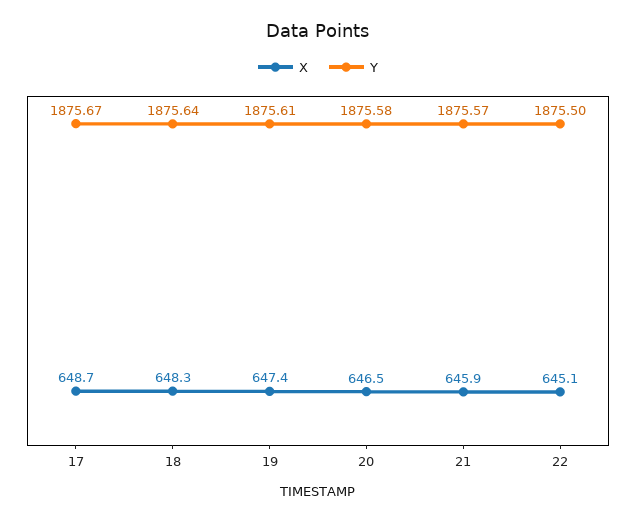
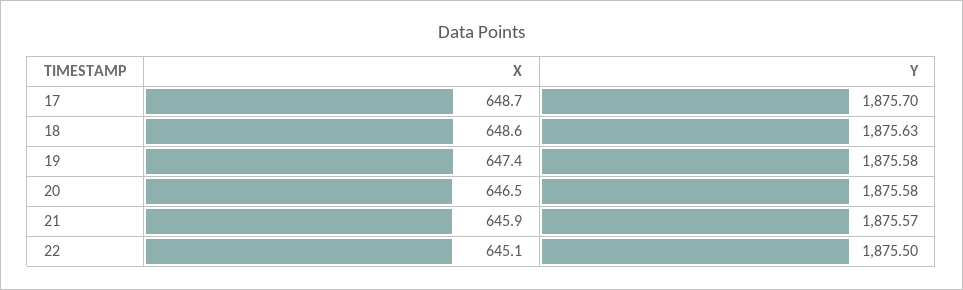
Y, 17: 1875.67 -> 1875.7
X, 18: 648.3 -> 648.6
Y, 18: 1875.64 -> 1875.63
Y, 19: 1875.61 -> 1875.58

